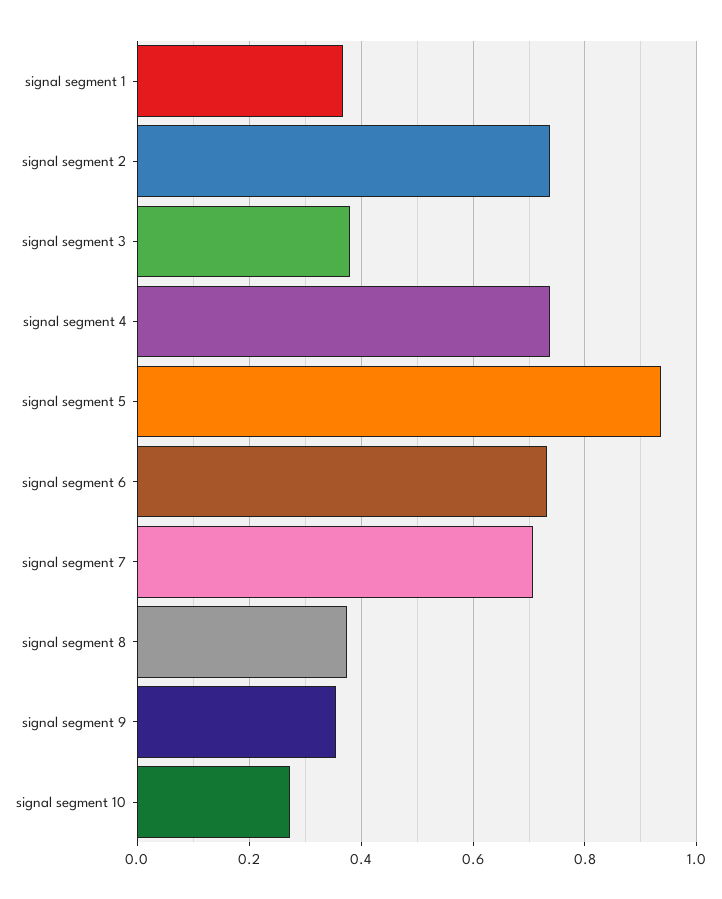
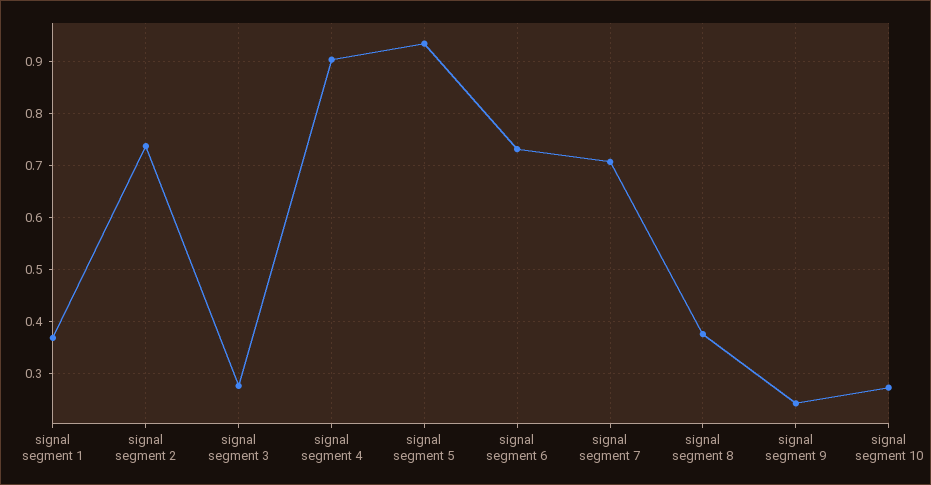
signal segment 3: 0.38 -> 0.28
signal segment 4: 0.74 -> 0.9
signal segment 9: 0.36 -> 0.24

